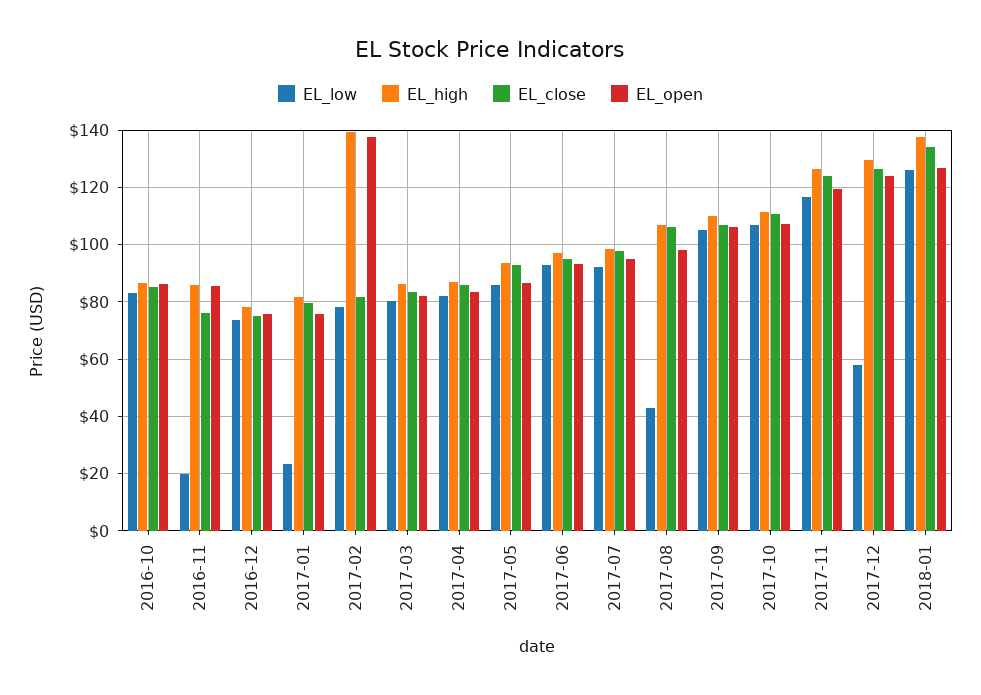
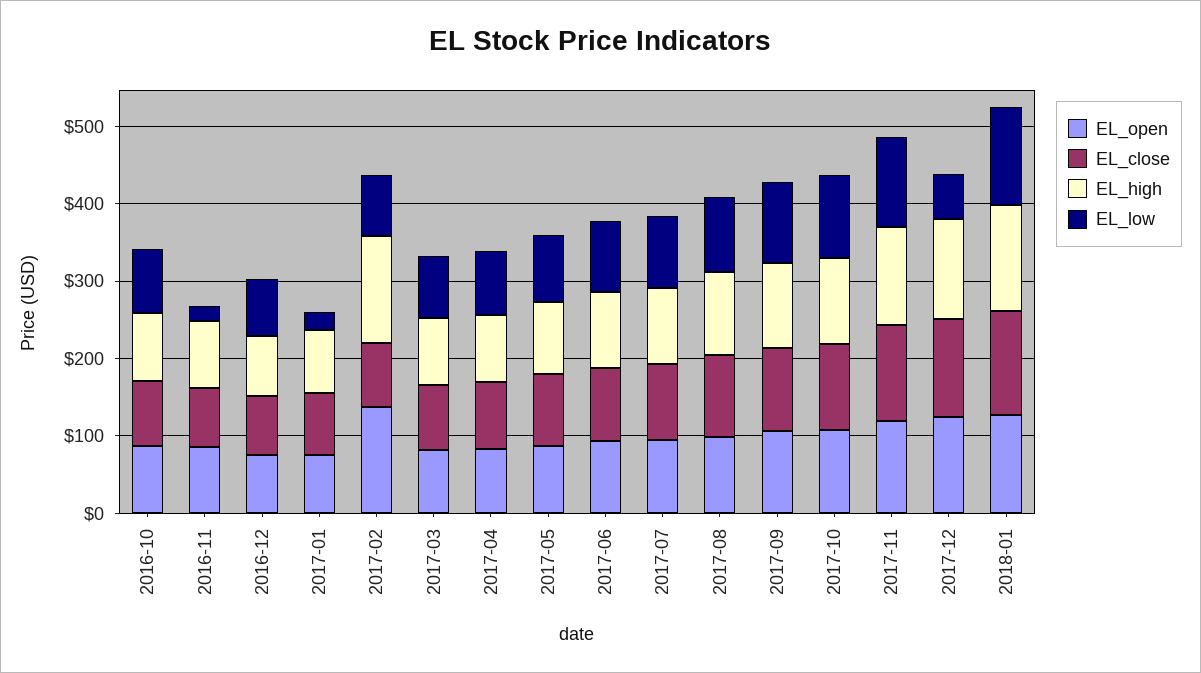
EL_low, 2017-08: 42.5 -> 100

